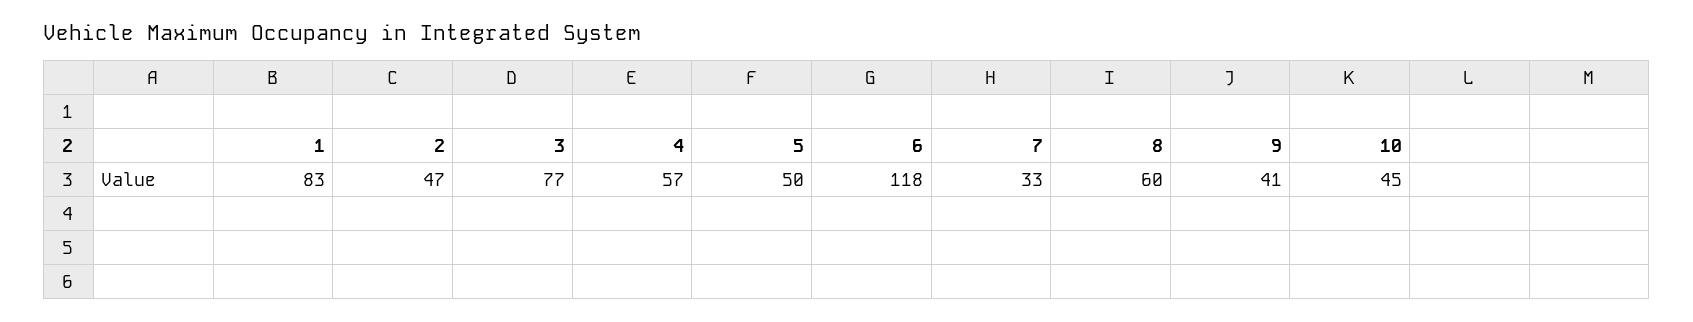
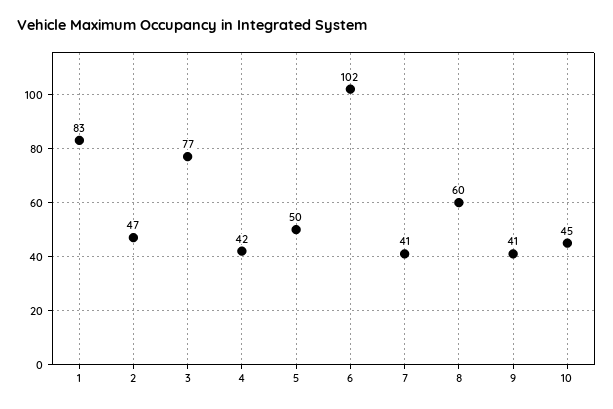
4: 57 -> 42
6: 118 -> 102
7: 33 -> 41

